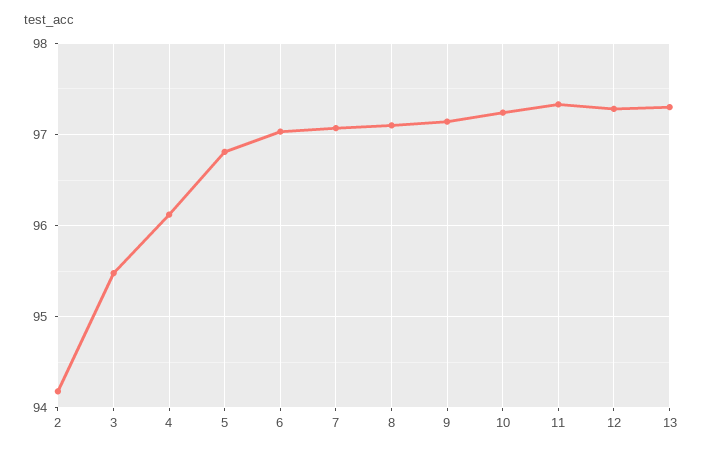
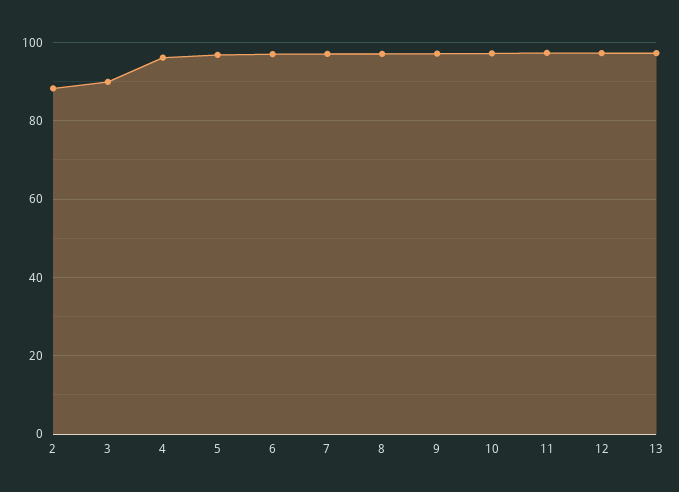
2: 94.2 -> 88
3: 95.5 -> 90

